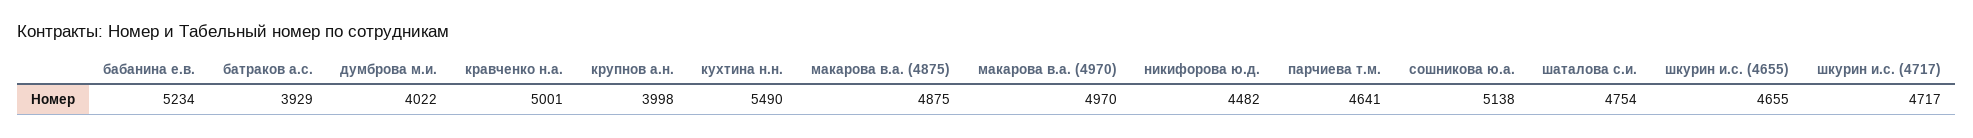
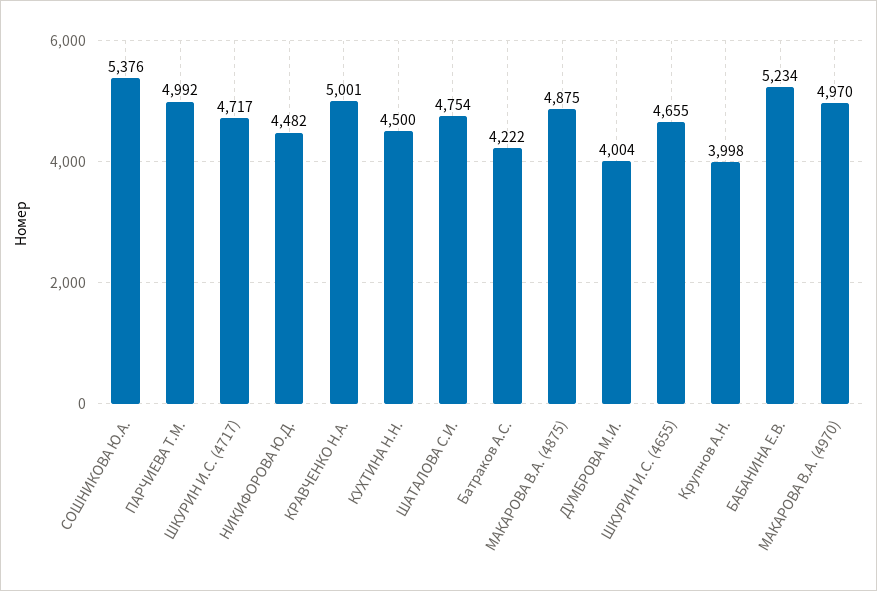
батраков а.с.: 3929 -> 4222
думброва м.и.: 4022 -> 4004
кухтина н.н.: 5490 -> 4500
парчиева т.м.: 4641 -> 4992
сошникова ю.а.: 5138 -> 5376

